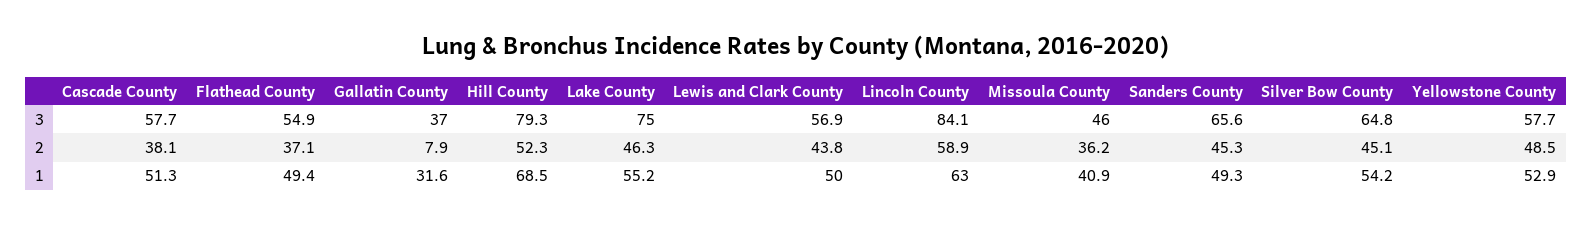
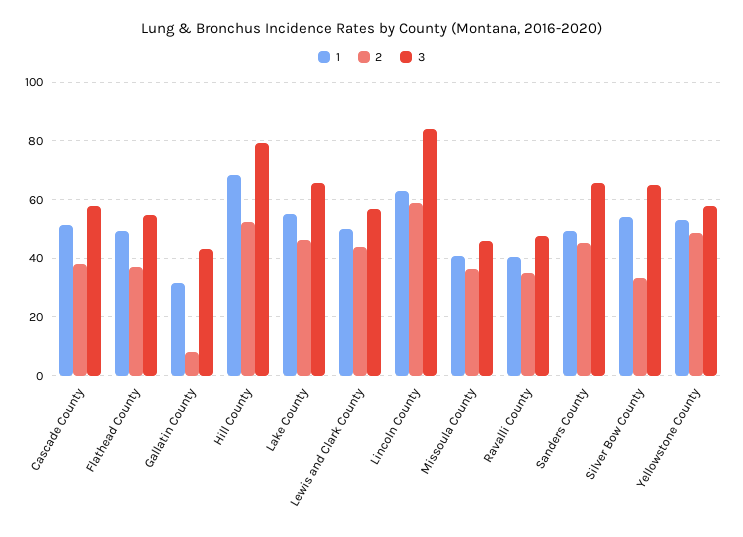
3, Gallatin County: 37 -> 42.5
3, Lake County: 75 -> 65
2, Silver Bow County: 45.1 -> 32.5
1, Ravalli County: none -> 40
2, Ravalli County: none -> 35
3, Ravalli County: none -> 47.5

